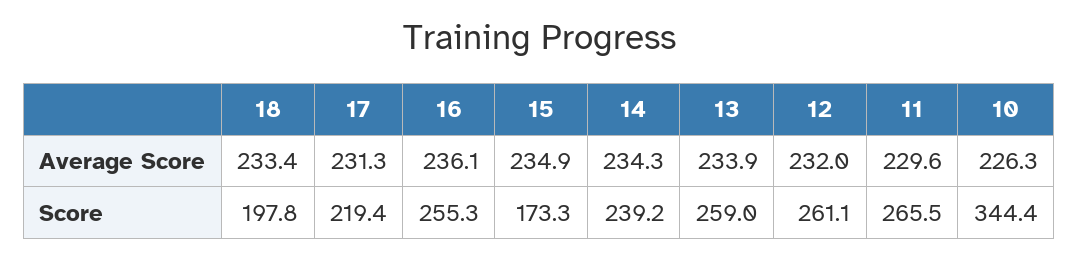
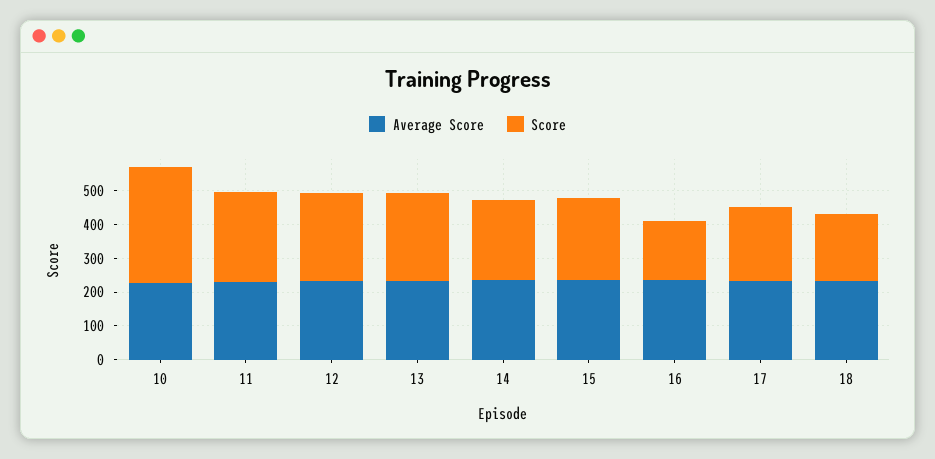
Score, 16: 255.3 -> 175
Score, 15: 173.3 -> 250

